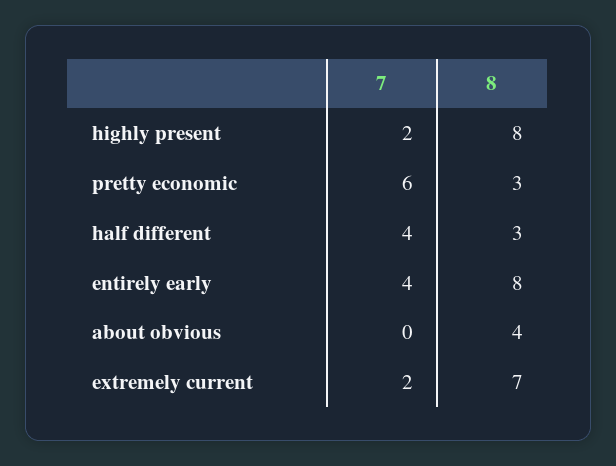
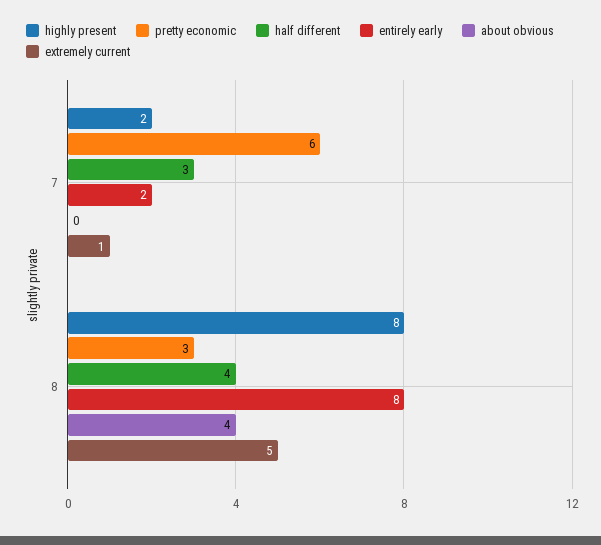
half different, 7: 4 -> 3
half different, 8: 3 -> 4
entirely early, 7: 4 -> 2
extremely current, 7: 2 -> 1
extremely current, 8: 7 -> 5

